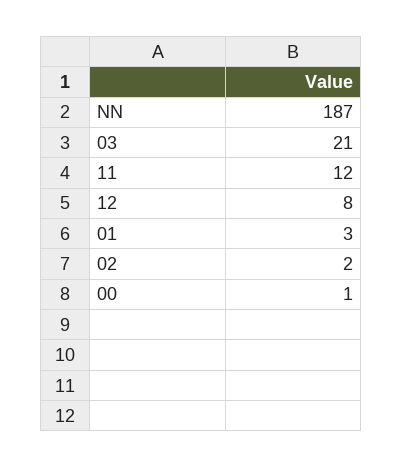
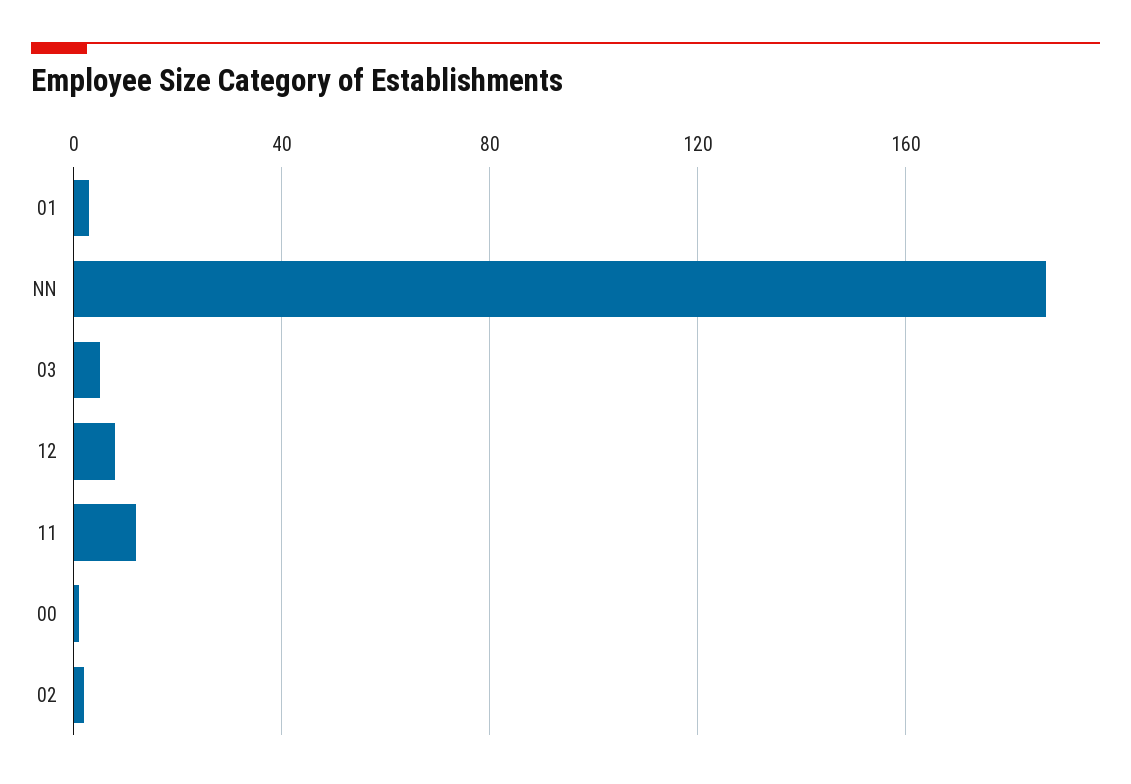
03: 21 -> 5

